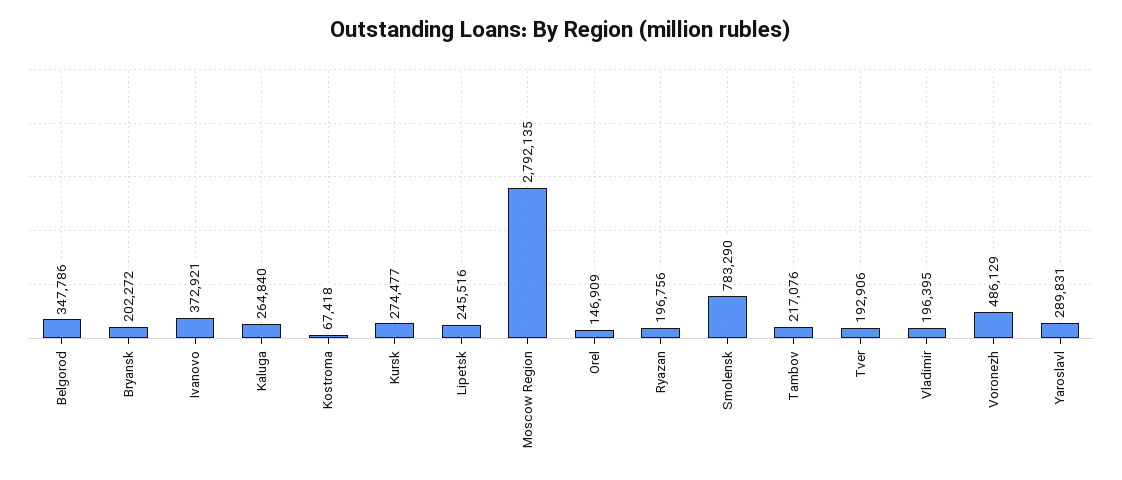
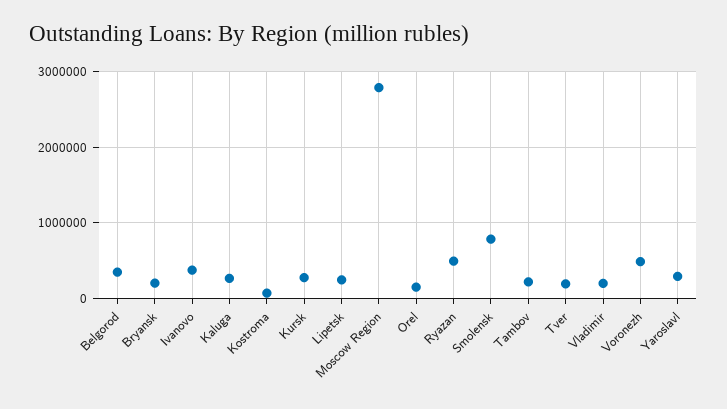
Ryazan: 196756 -> 500000

